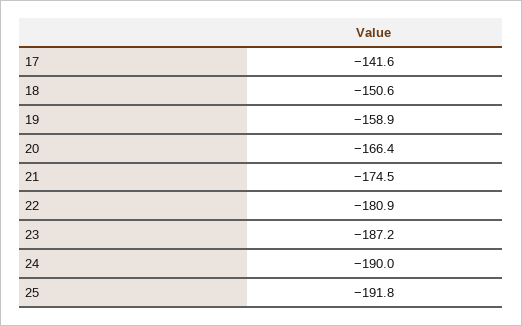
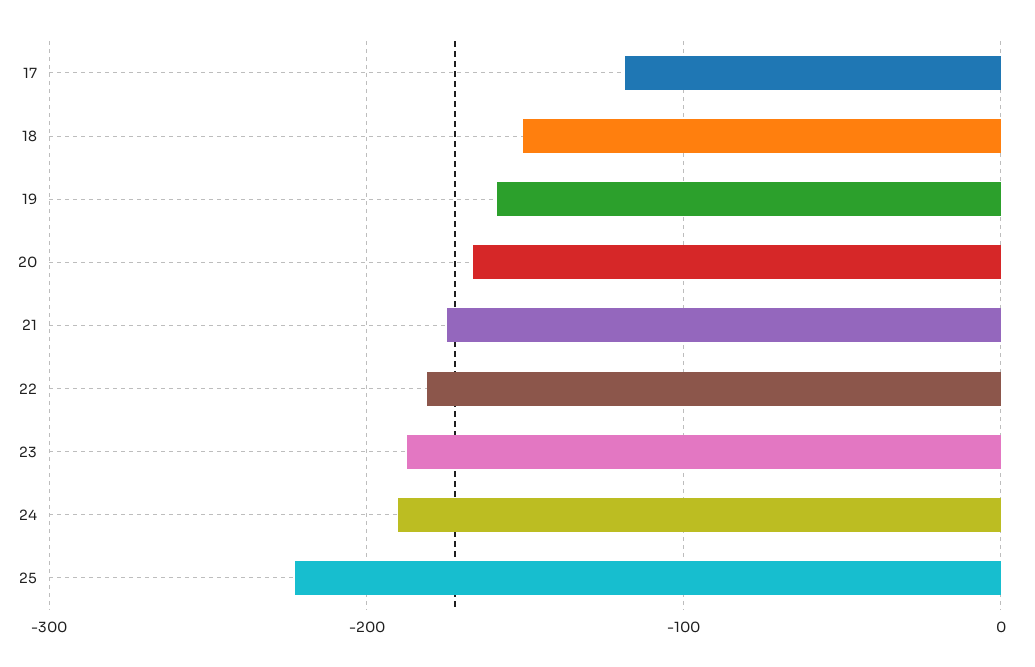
17: -141.6 -> -120
25: -191.8 -> -220

